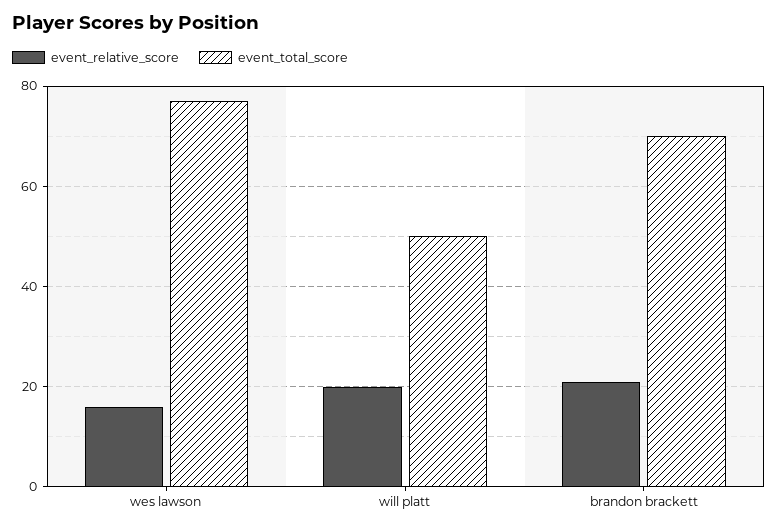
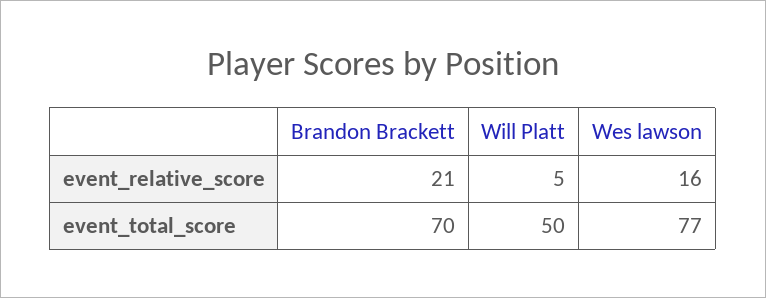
event_relative_score, will platt: 20 -> 5

